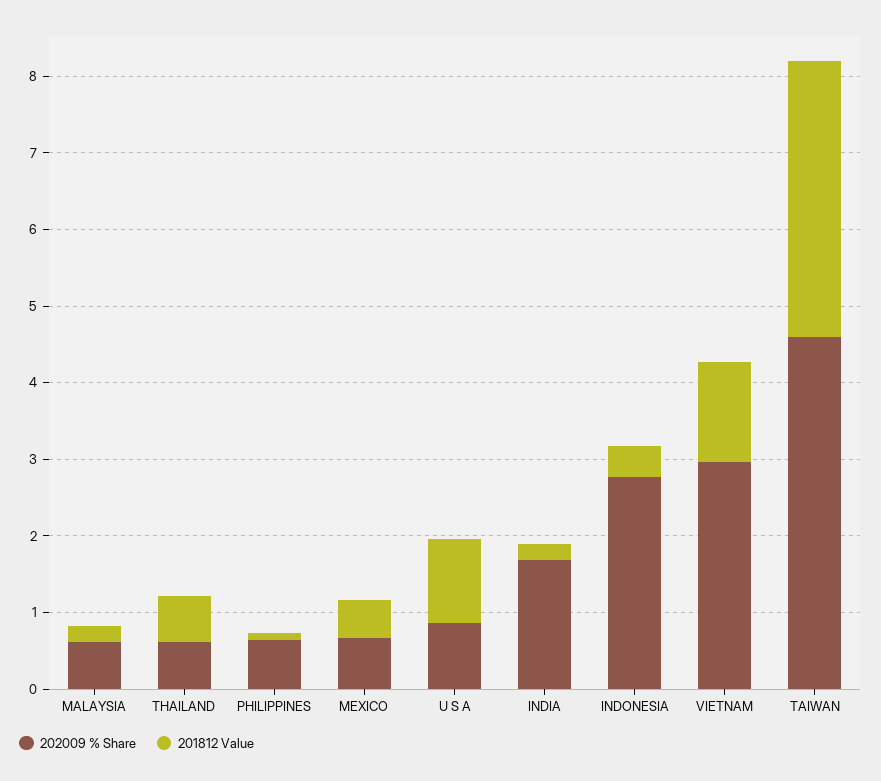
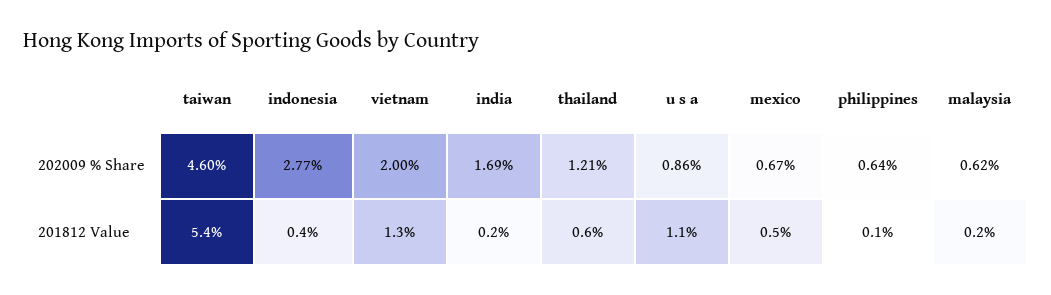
202009 % Share, THAILAND: 0.6 -> 1.21
202009 % Share, VIETNAM: 3 -> 2
201812 Value, TAIWAN: 3.6 -> 5.4

